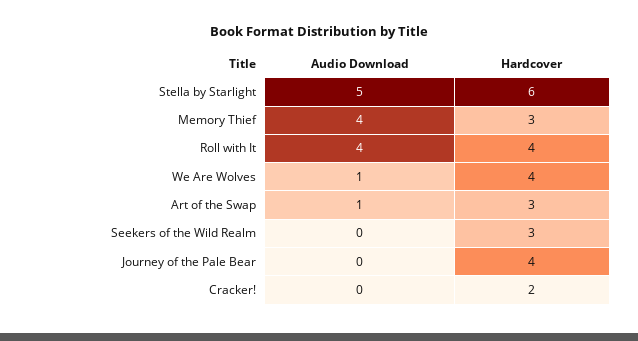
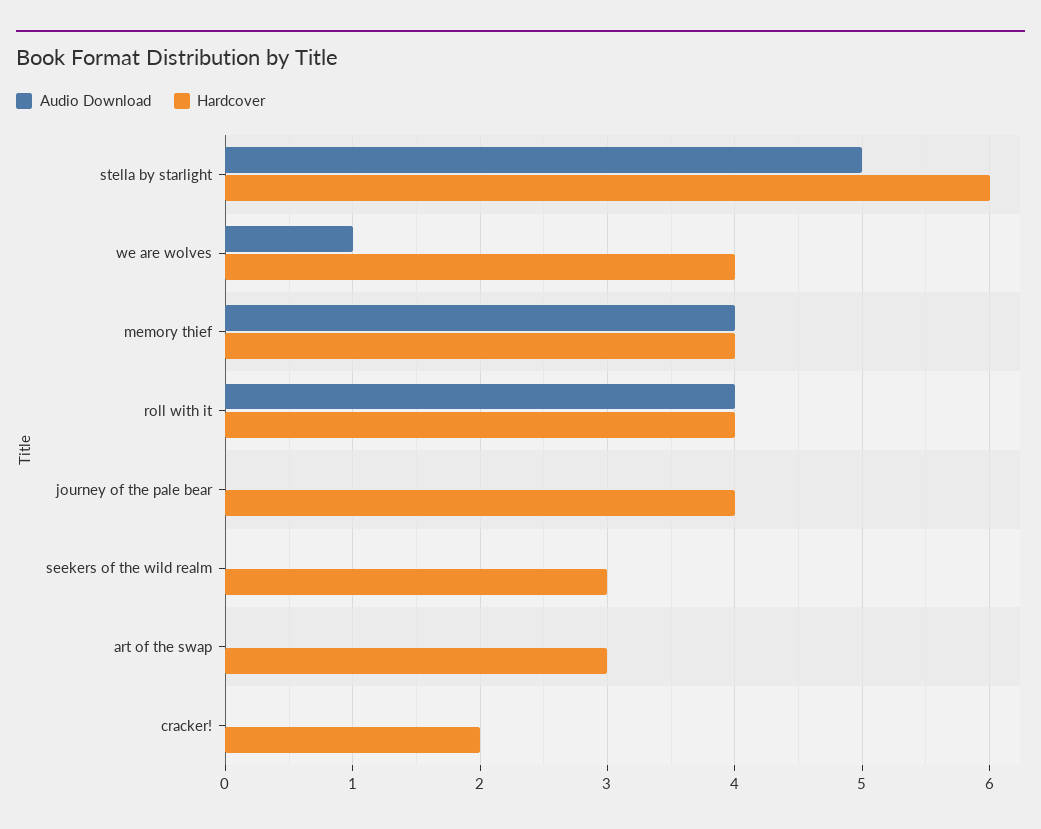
Hardcover, Memory Thief: 3 -> 4
Audio Download, Art of the Swap: 1 -> 0

